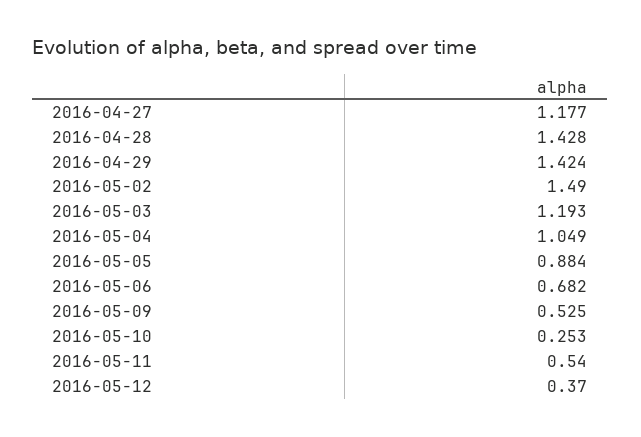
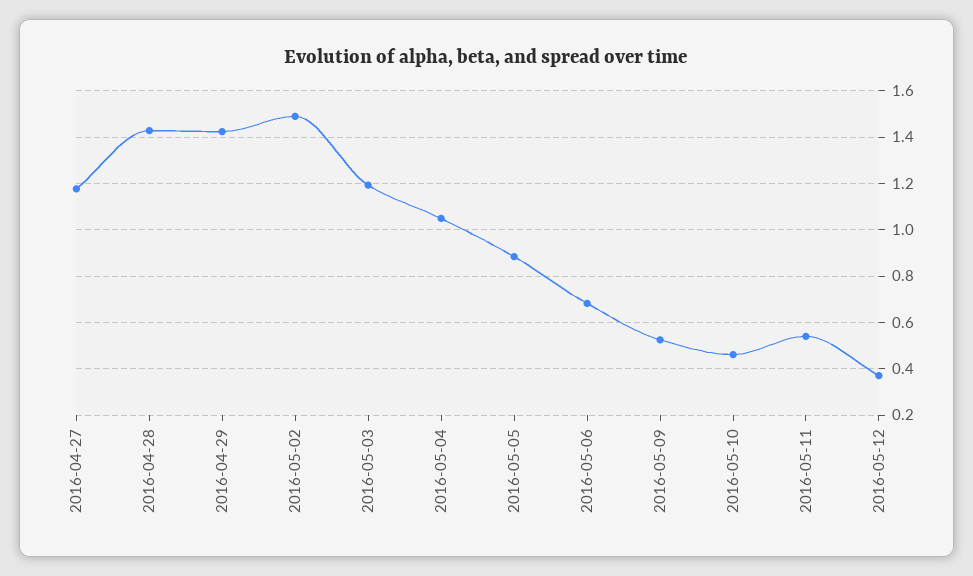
2016-05-10: 0.253 -> 0.45

